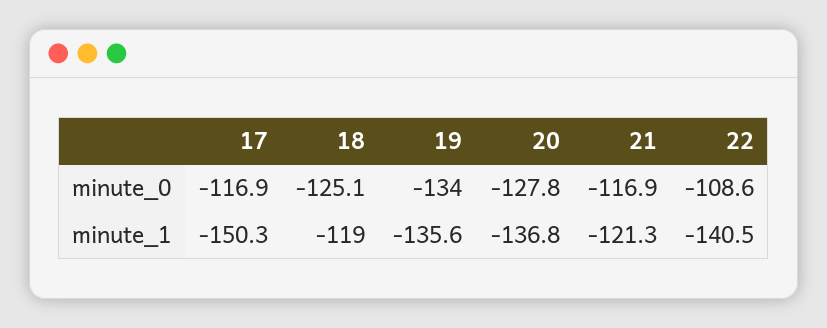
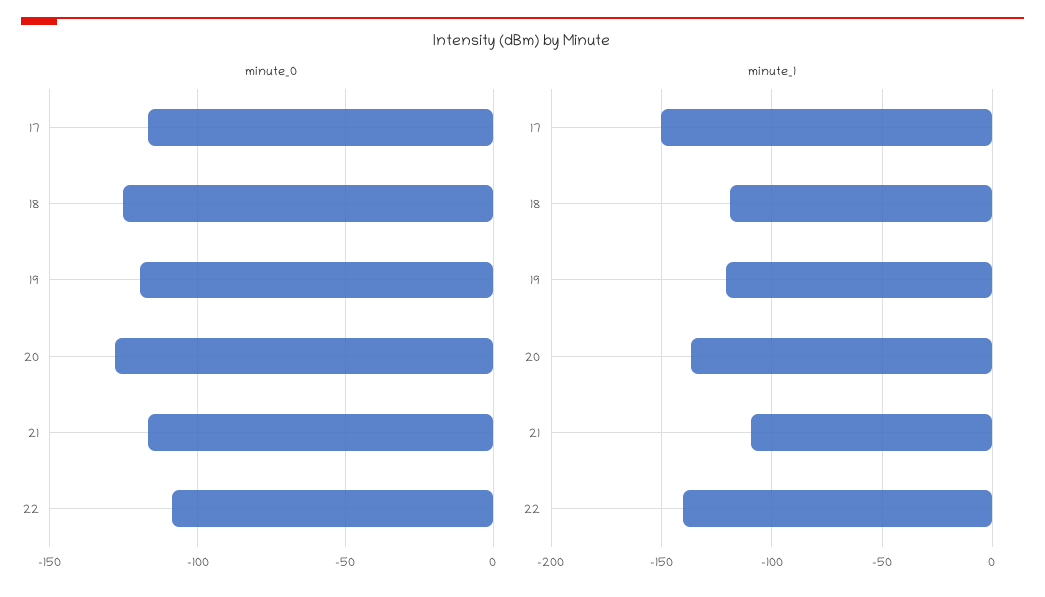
minute_0, 19: -134 -> -120
minute_1, 19: -135.6 -> -120
minute_1, 21: -121.3 -> -110

